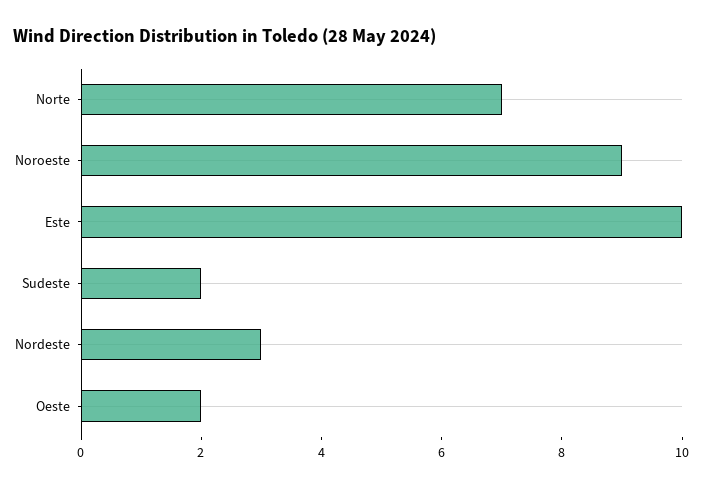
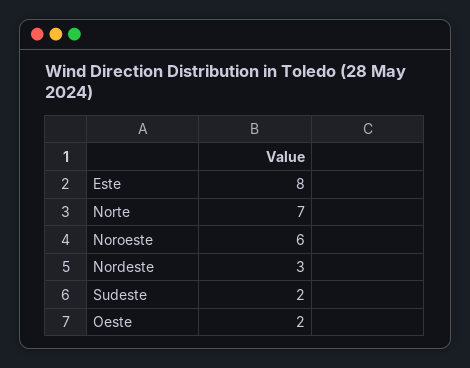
Noroeste: 9 -> 6
Este: 10 -> 8

